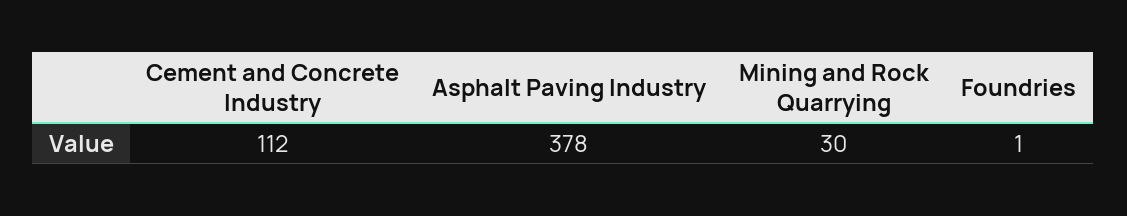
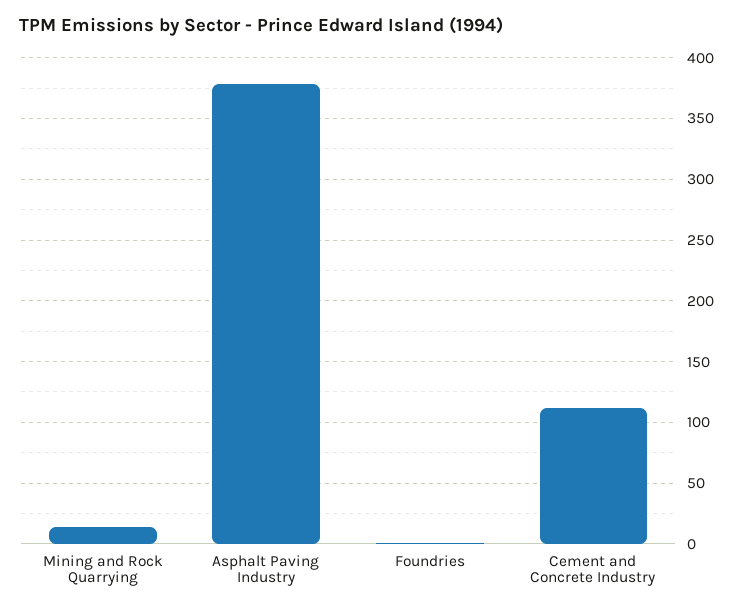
Mining and Rock Quarrying: 30 -> 15

